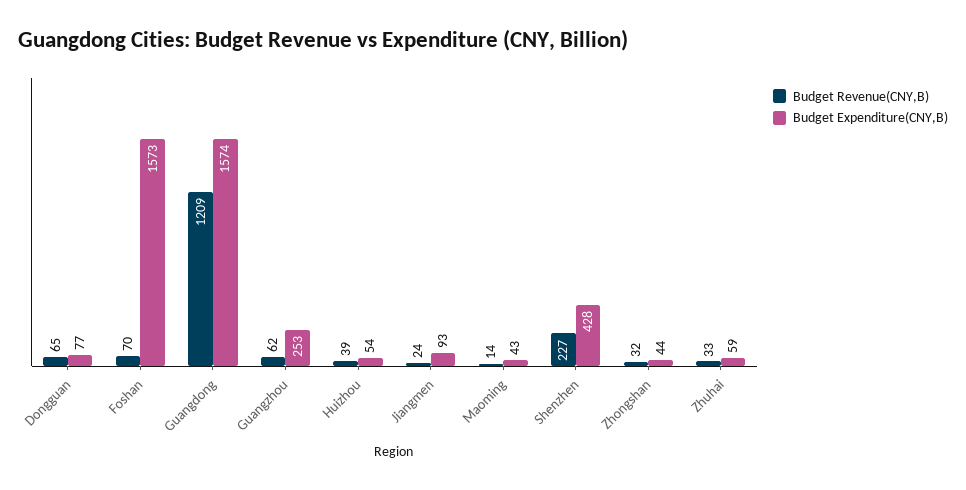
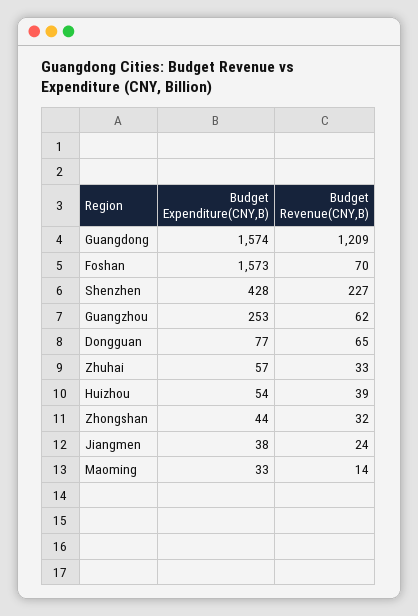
Budget Expenditure(CNY,B), Jiangmen: 93 -> 38
Budget Expenditure(CNY,B), Maoming: 43 -> 33
Budget Expenditure(CNY,B), Zhuhai: 59 -> 57

